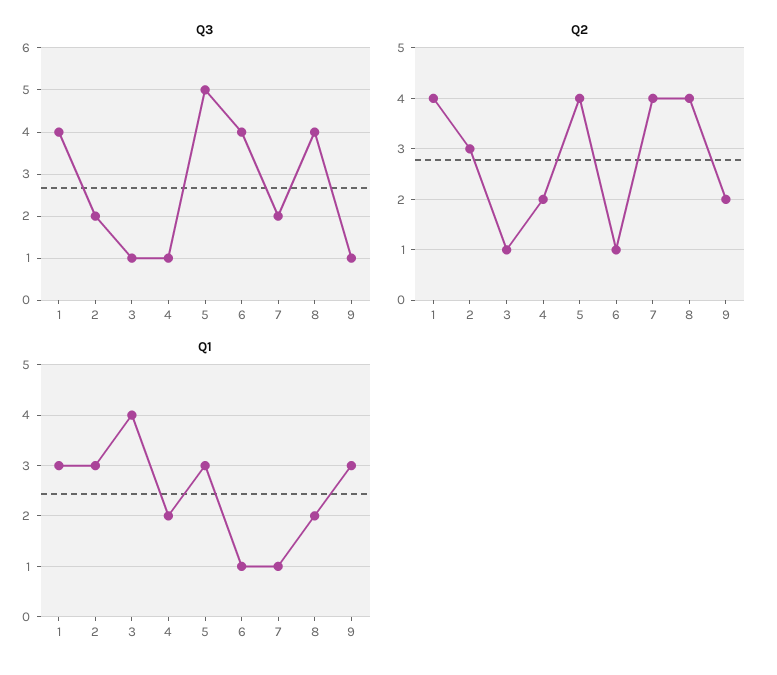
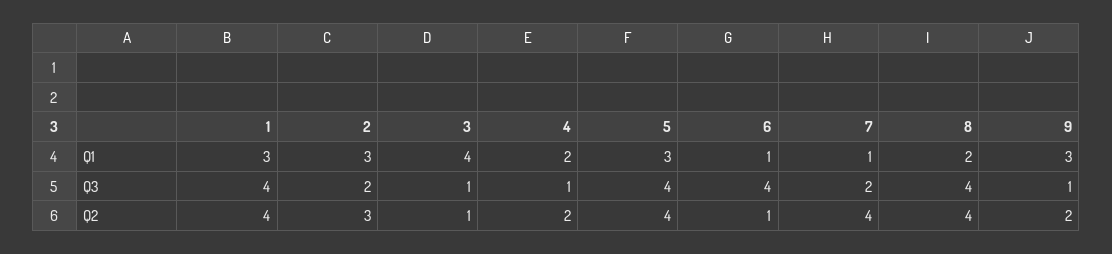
Q3, 5: 5 -> 4

